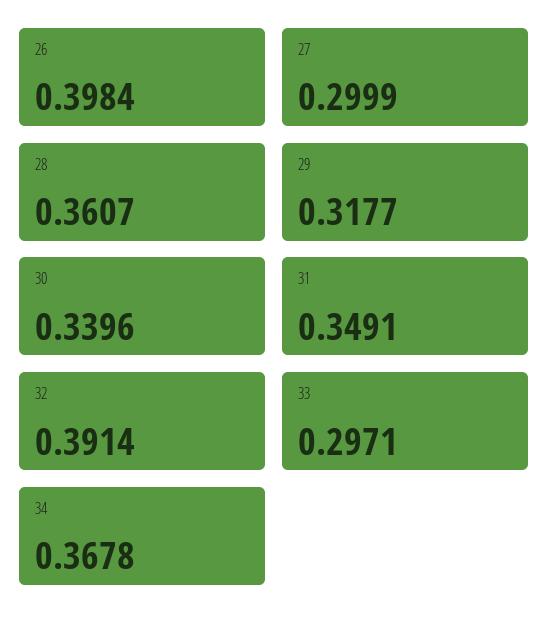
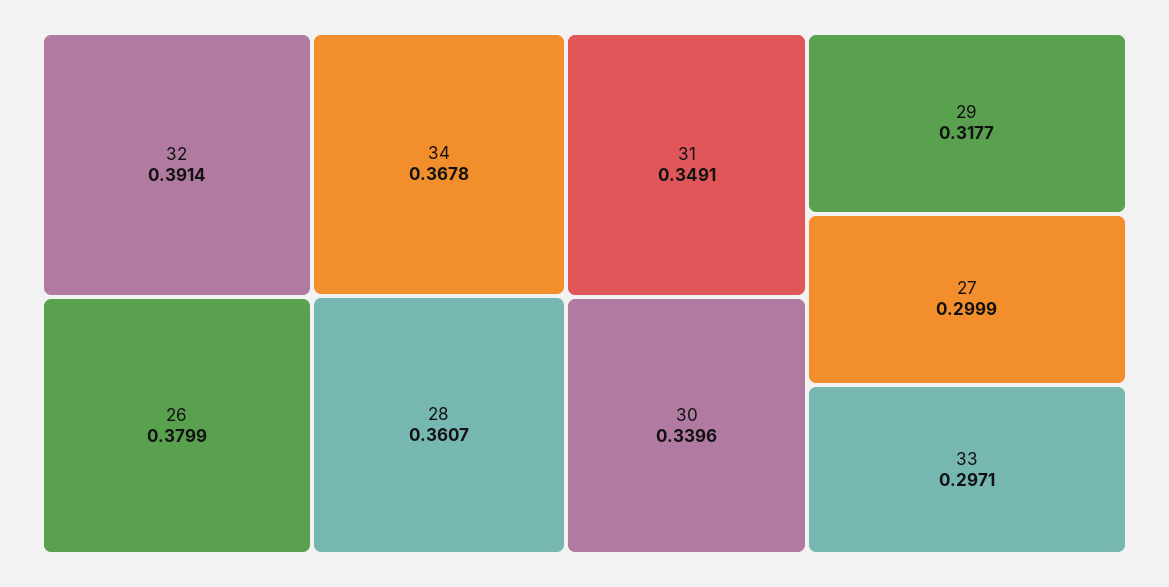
26: 0.3984 -> 0.3799

